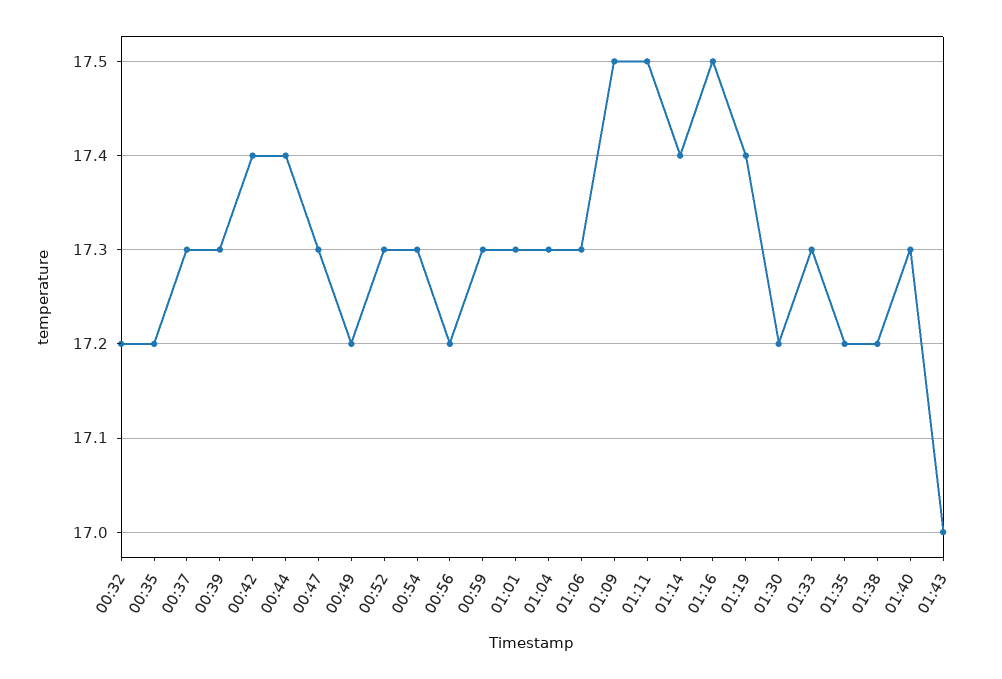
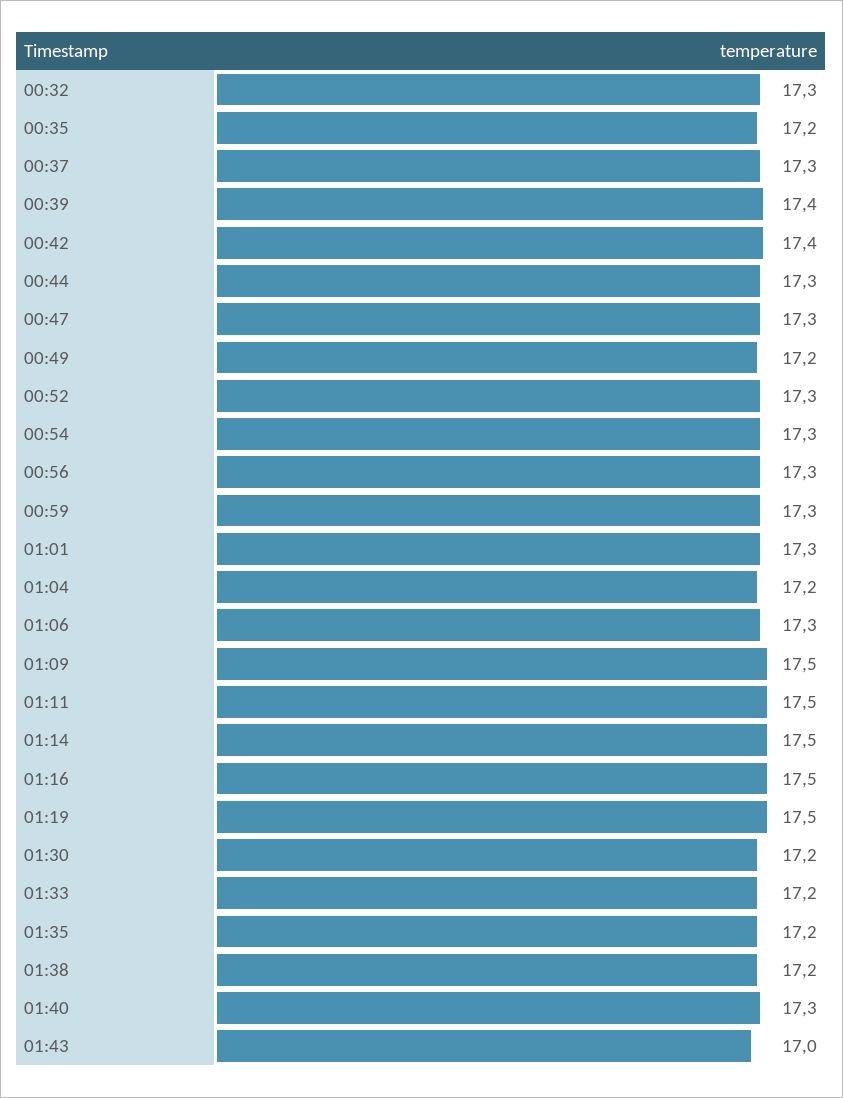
00:32: 17.2 -> 17.3
00:39: 17.3 -> 17.4
00:44: 17.4 -> 17.3
00:56: 17.2 -> 17.3
01:04: 17.3 -> 17.2
01:14: 17.4 -> 17.5
01:19: 17.4 -> 17.5
01:33: 17.3 -> 17.2

